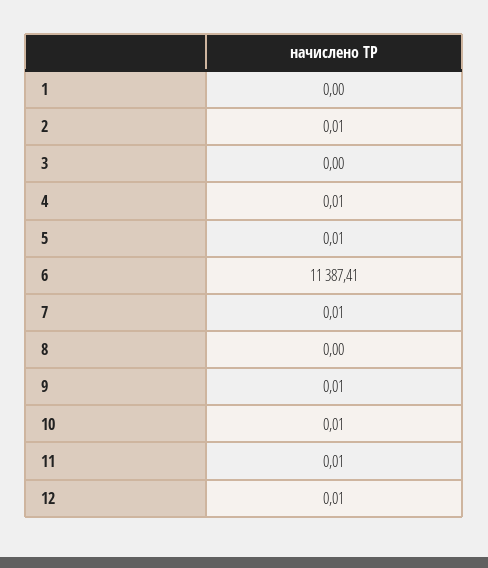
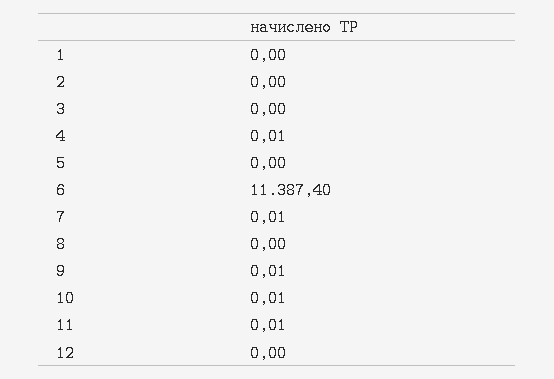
2: 0.01 -> 0
5: 0.01 -> 0
6: 11387.41 -> 11387.4
12: 0.01 -> 0

